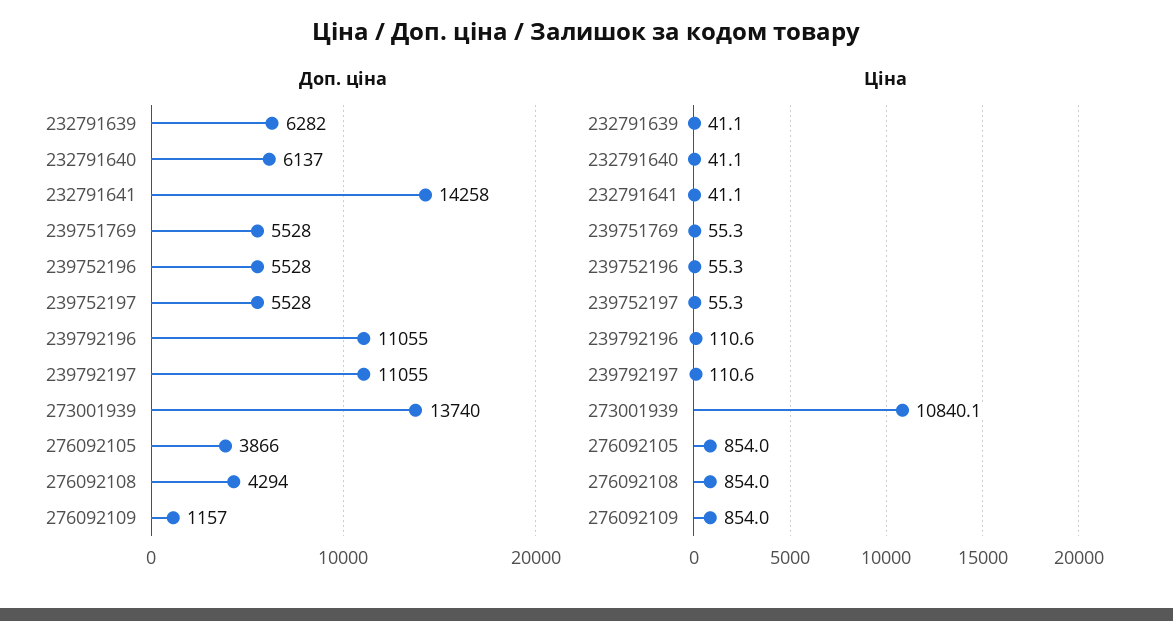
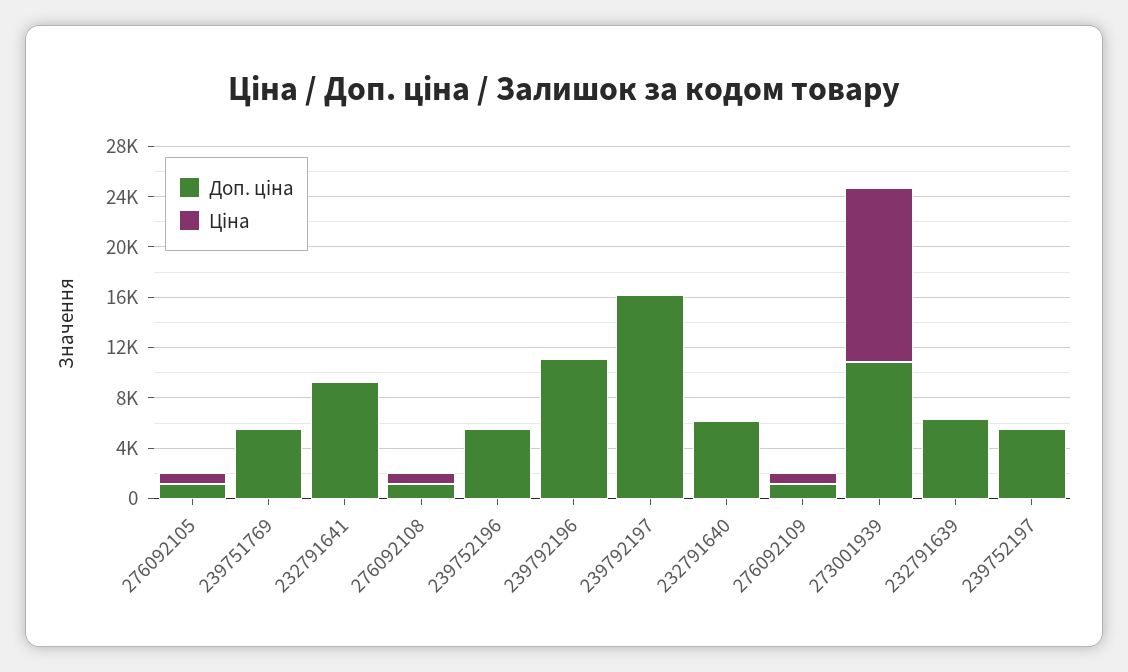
Доп. ціна, 232791641: 14258 -> 9000
Доп. ціна, 239792197: 11055 -> 16000
Доп. ціна, 273001939: 13740 -> 11000
Доп. ціна, 276092105: 3866 -> 1000
Доп. ціна, 276092108: 4294 -> 1000
Ціна, 273001939: 10840.1 -> 14000

